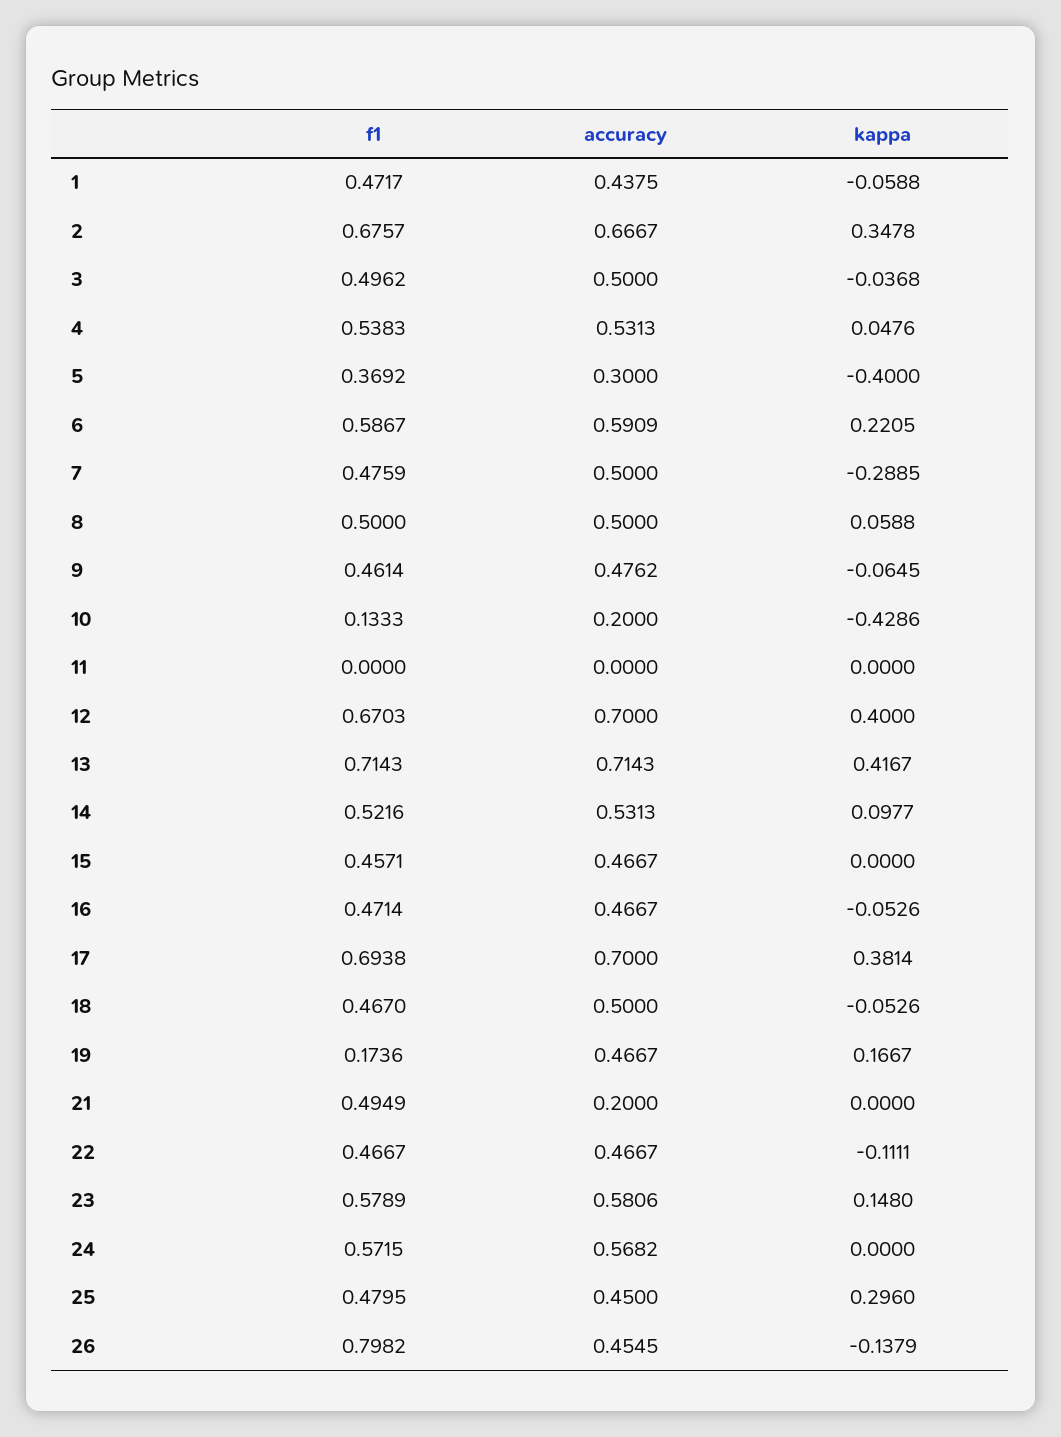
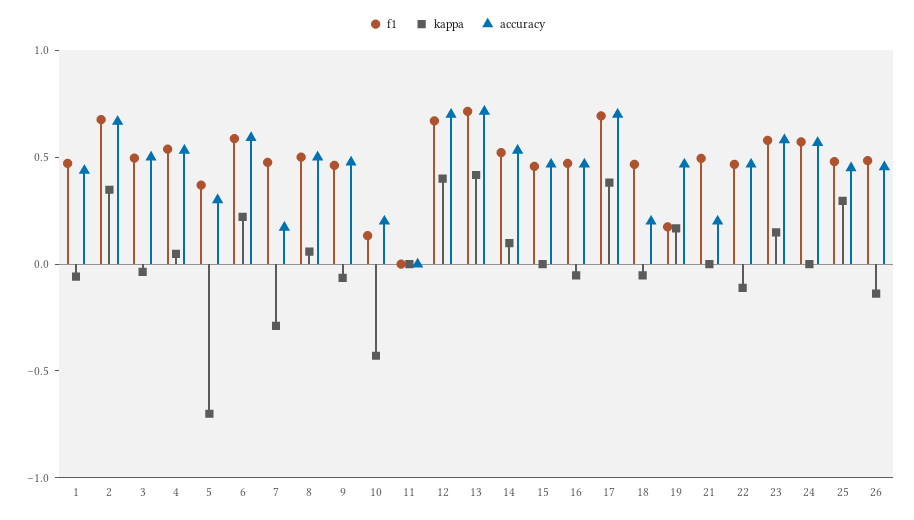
kappa, 5: -0.4 -> -0.7
accuracy, 7: 0.5 -> 0.2
accuracy, 18: 0.5 -> 0.2
f1, 26: 0.7982 -> 0.5

